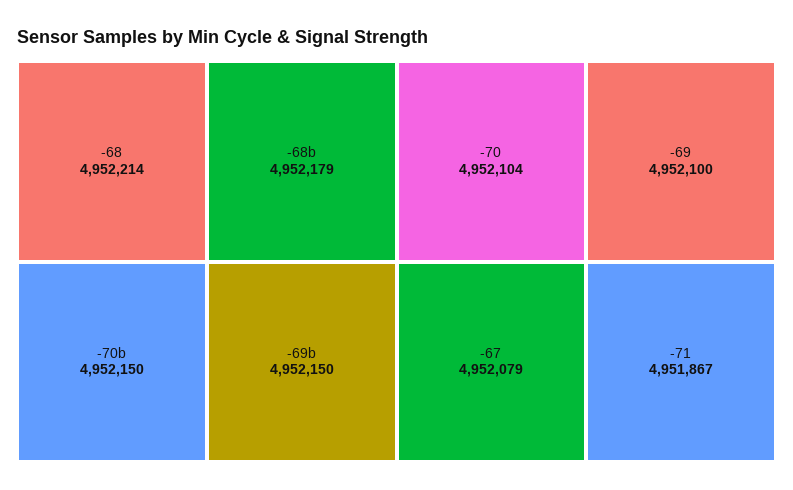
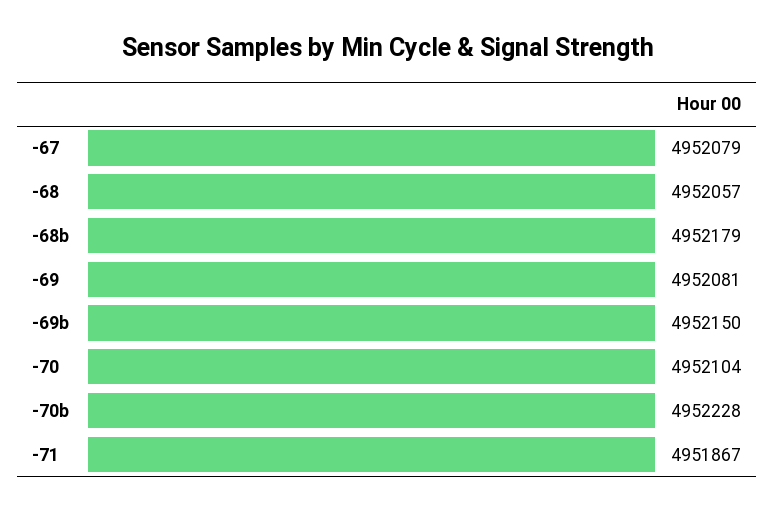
-68: 4952214 -> 4952057
-70b: 4952150 -> 4952228
-69: 4952100 -> 4952081

